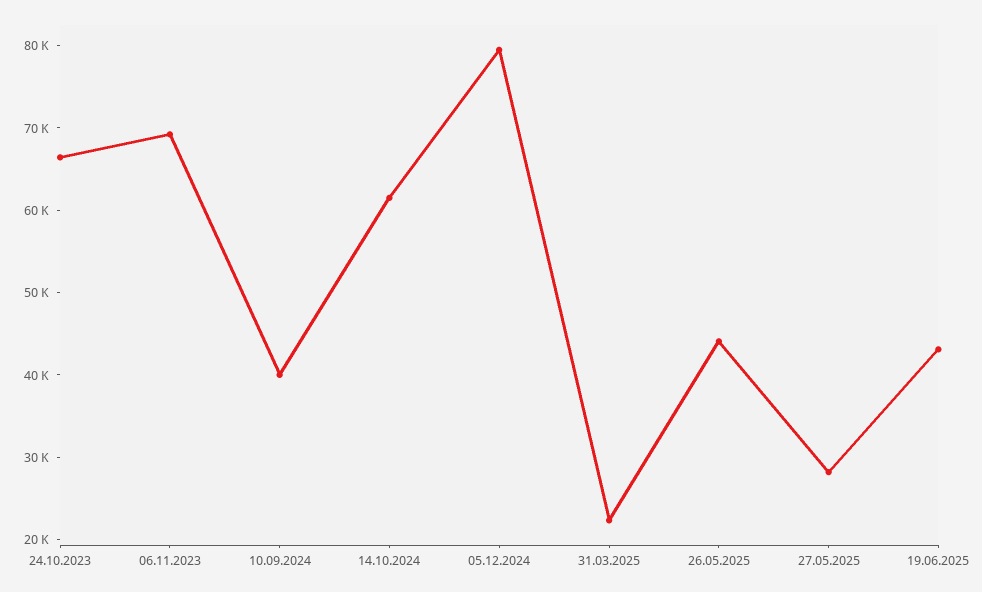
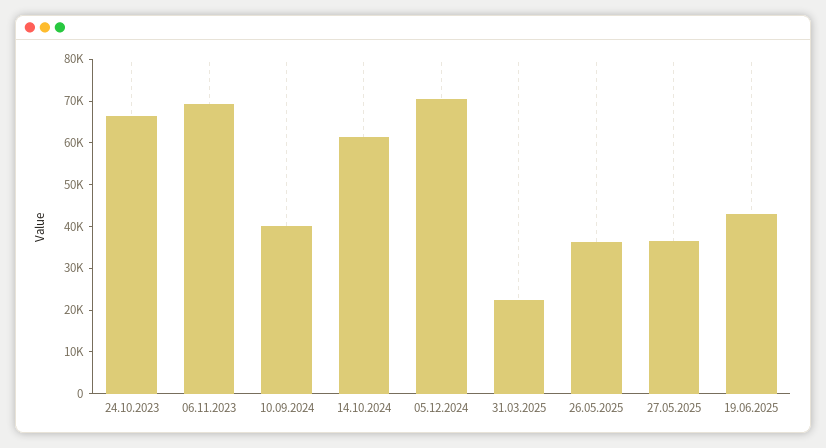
05.12.2024: 80000 -> 70000
26.05.2025: 44000 -> 36000
27.05.2025: 28000 -> 36000

